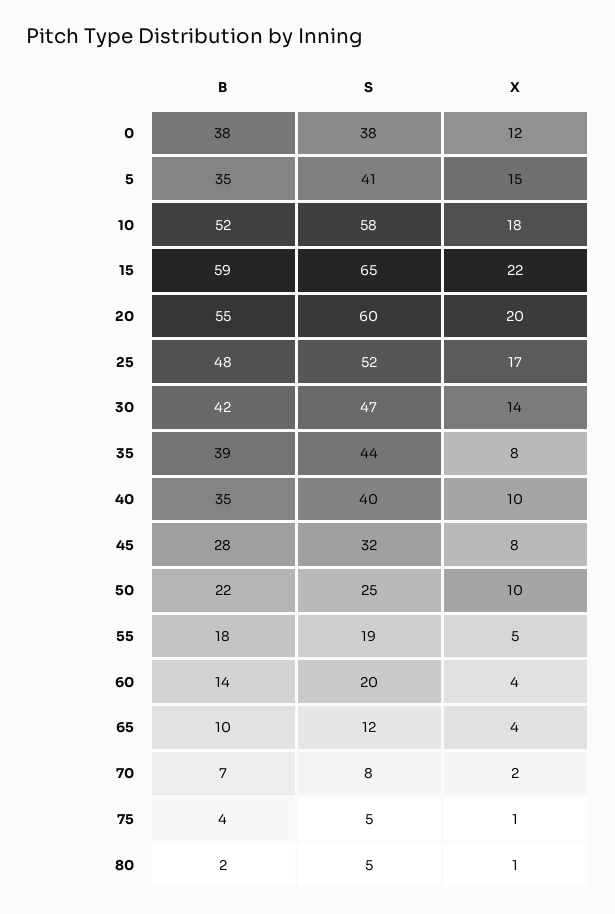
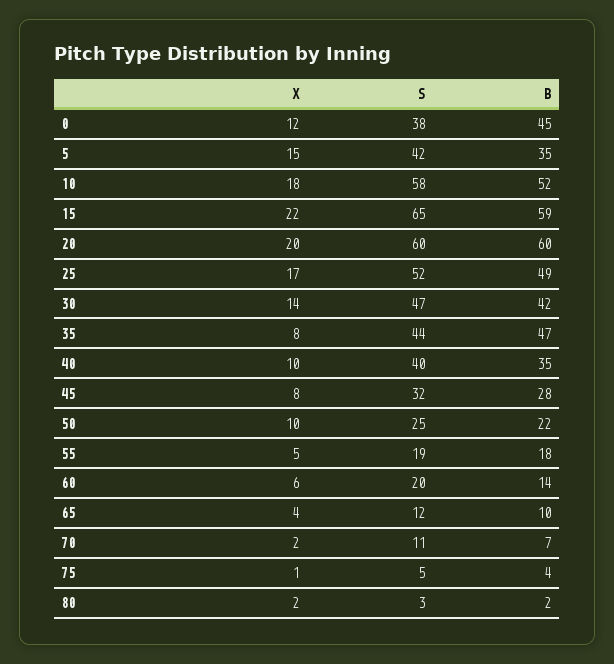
B, 0: 38 -> 45
S, 5: 41 -> 42
B, 20: 55 -> 60
B, 25: 48 -> 49
B, 35: 39 -> 47
X, 60: 4 -> 6
S, 70: 8 -> 11
S, 80: 5 -> 3
X, 80: 1 -> 2

